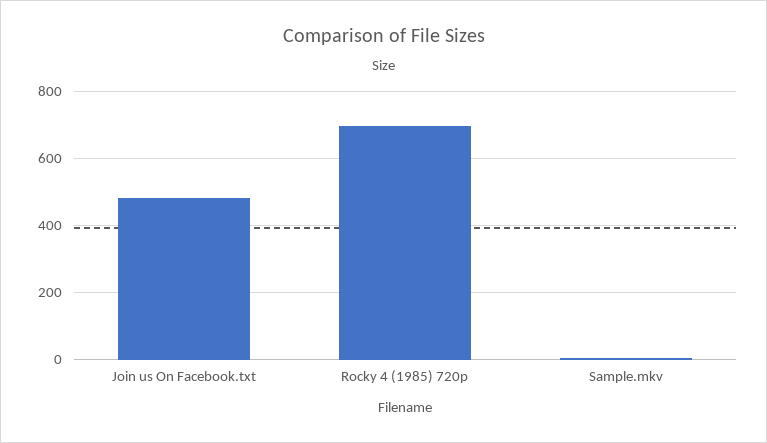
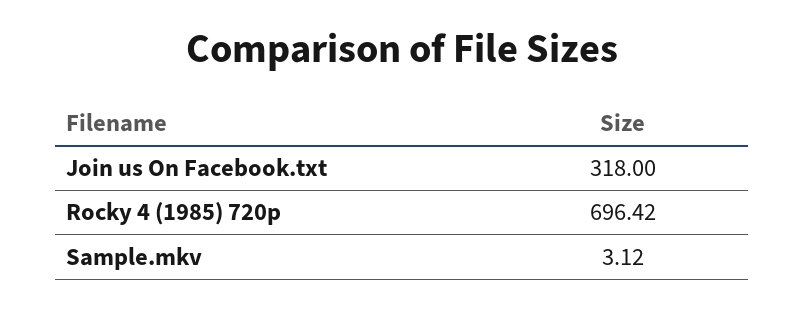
Join us On Facebook.txt: 480 -> 318

